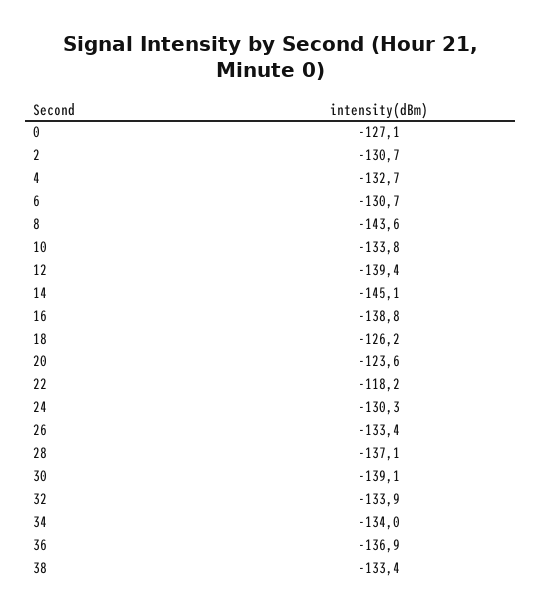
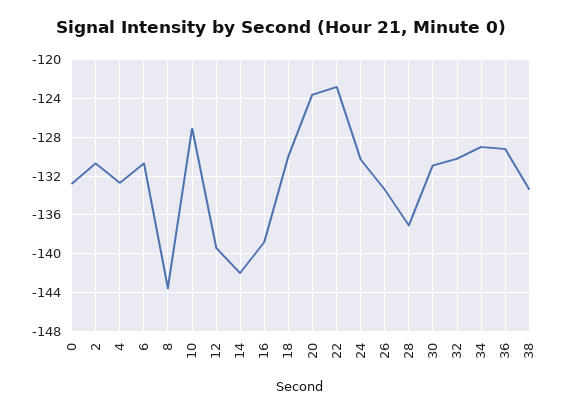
0: -127.1 -> -133
10: -133.8 -> -127
14: -145.1 -> -142
18: -126.2 -> -130
22: -118.2 -> -123
30: -139.1 -> -131
32: -133.9 -> -130
34: -134 -> -129
36: -136.9 -> -129

